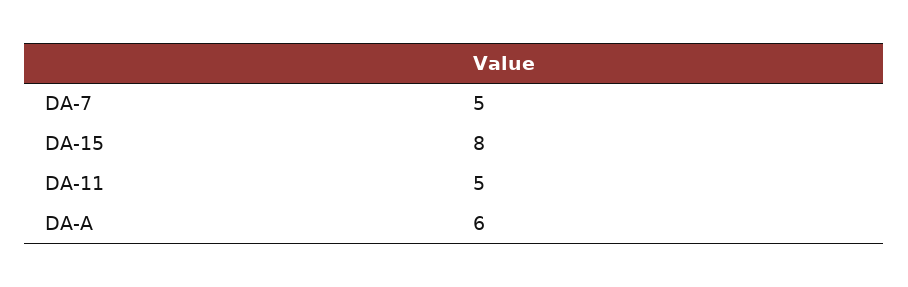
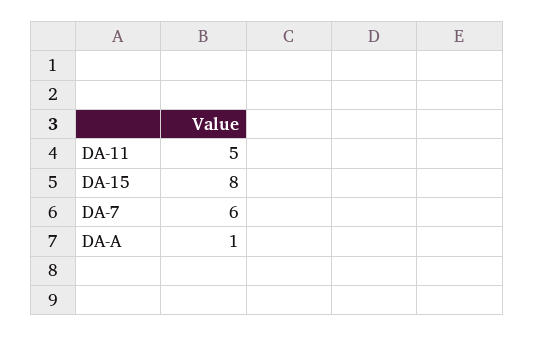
DA-7: 5 -> 6
DA-A: 6 -> 1

